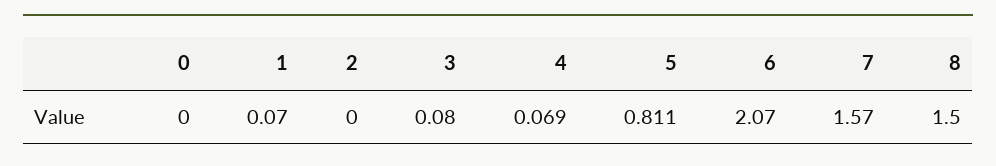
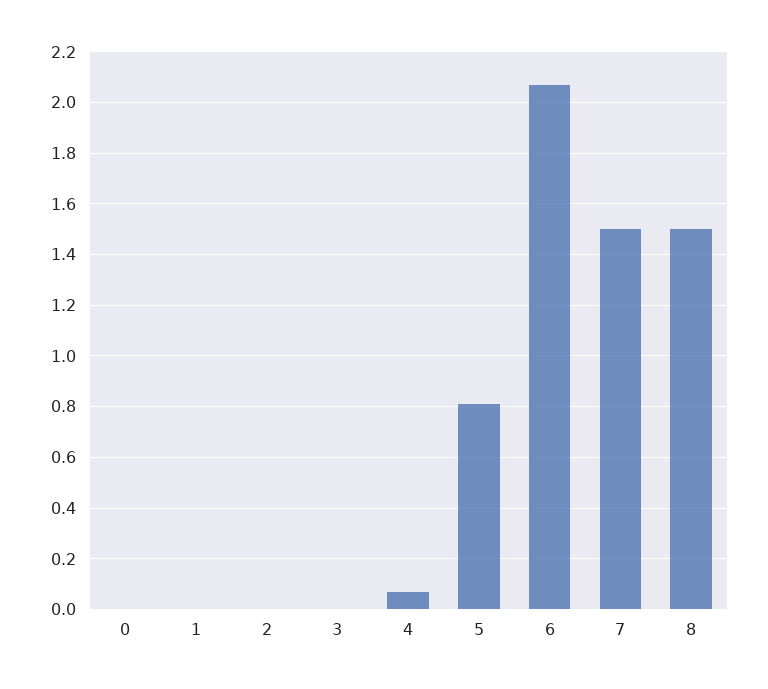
1: 0.07 -> 0
3: 0.08 -> 0
7: 1.57 -> 1.5

